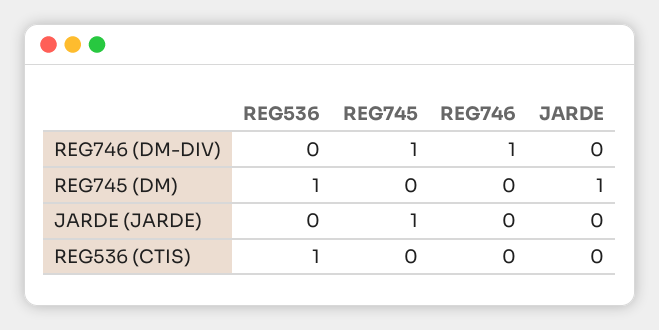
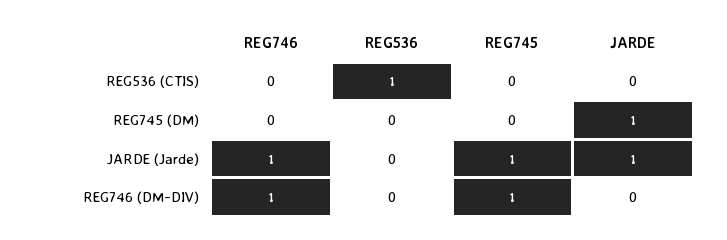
REG536, REG745 (DM): 1 -> 0
REG746, JARDE (JARDE): 0 -> 1
JARDE, JARDE (JARDE): 0 -> 1

